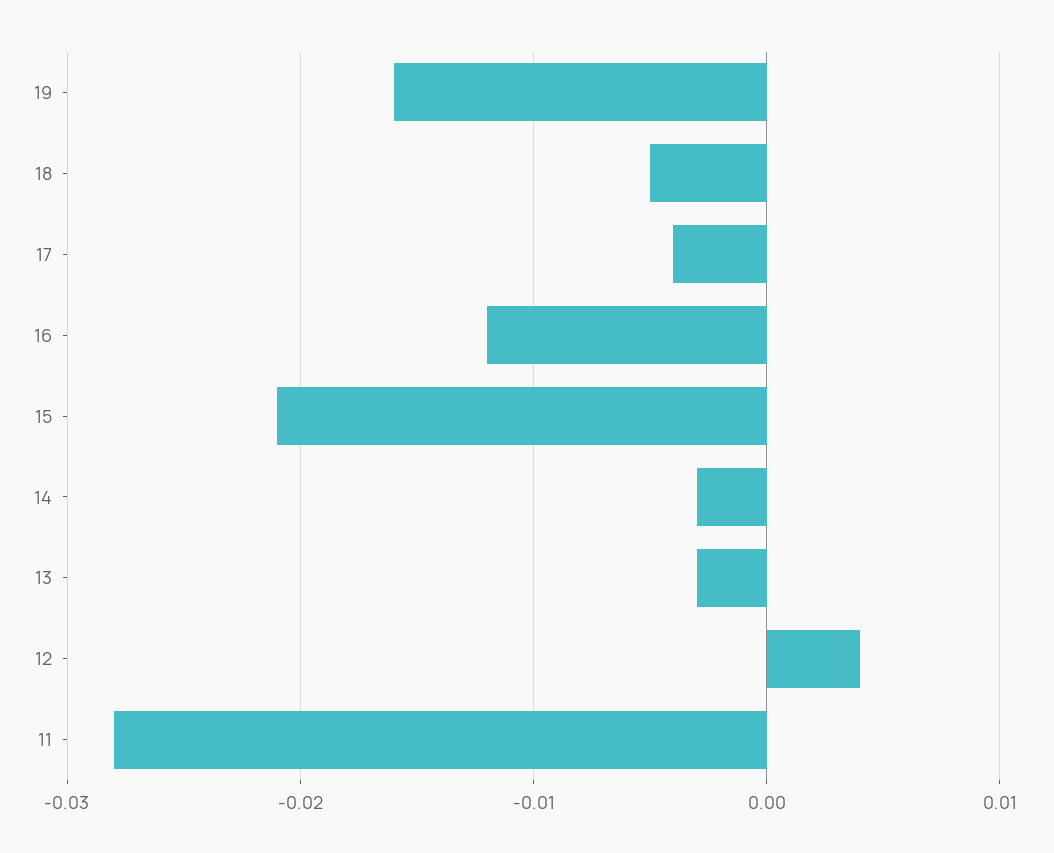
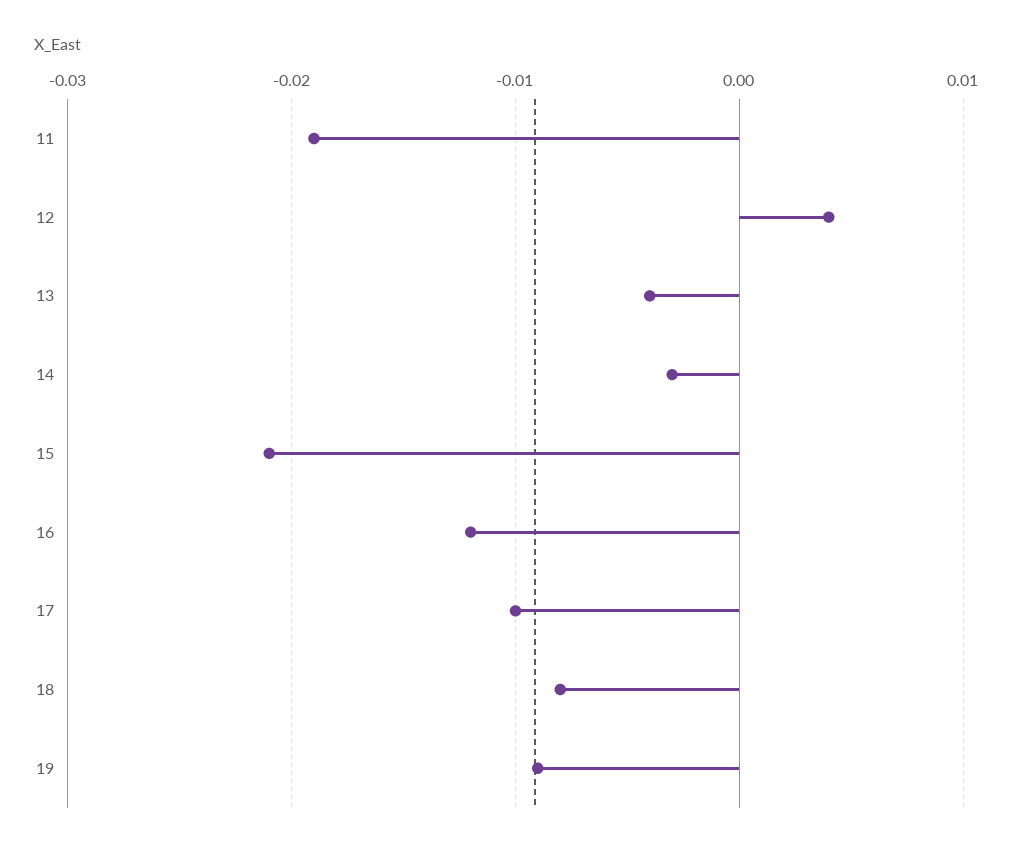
19: -0.016 -> -0.009
18: -0.005 -> -0.008
17: -0.004 -> -0.01
13: -0.003 -> -0.004
11: -0.028 -> -0.019

